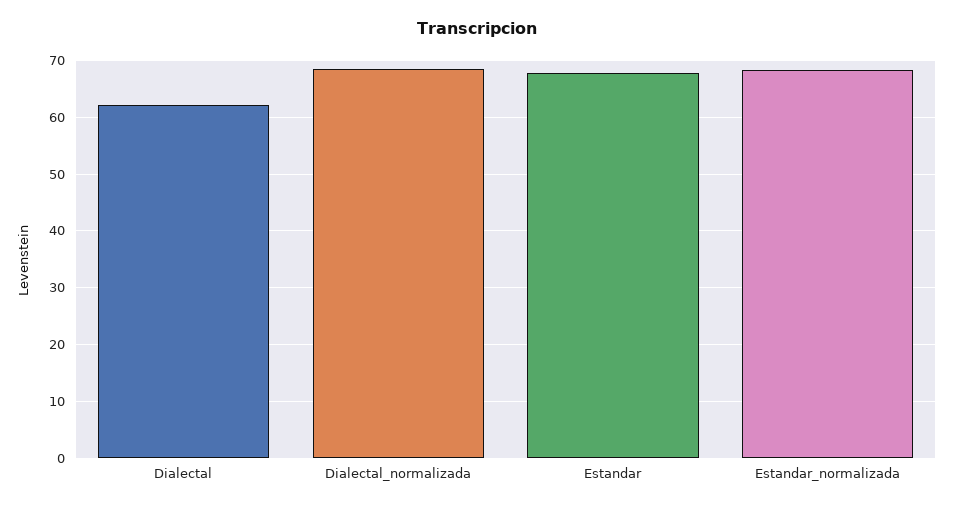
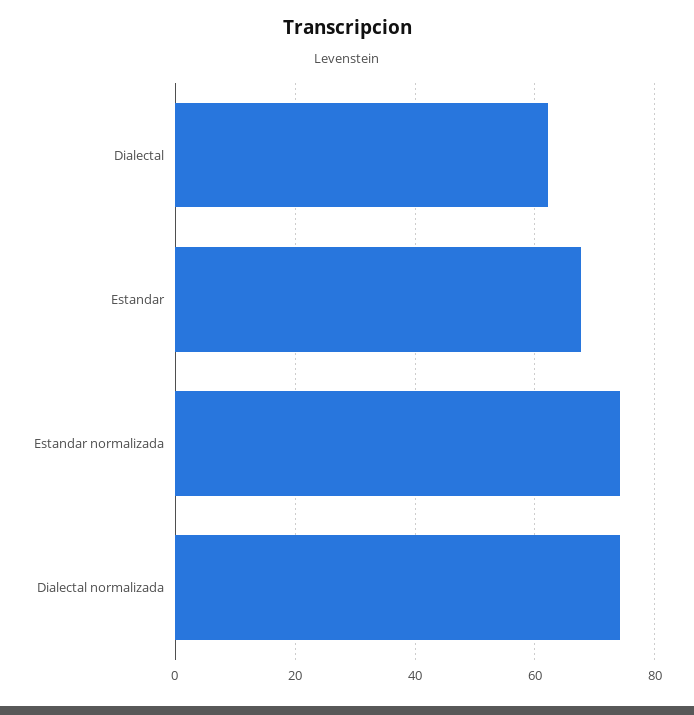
Dialectal_normalizada: 68 -> 74
Estandar_normalizada: 68 -> 74

